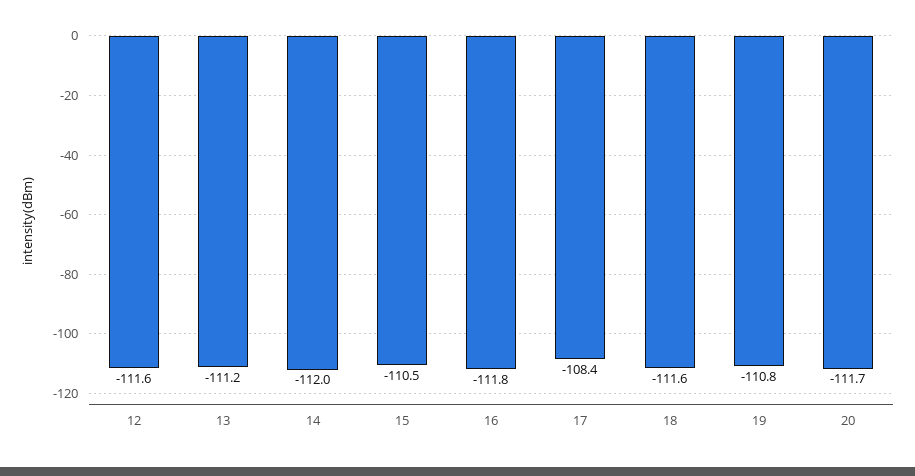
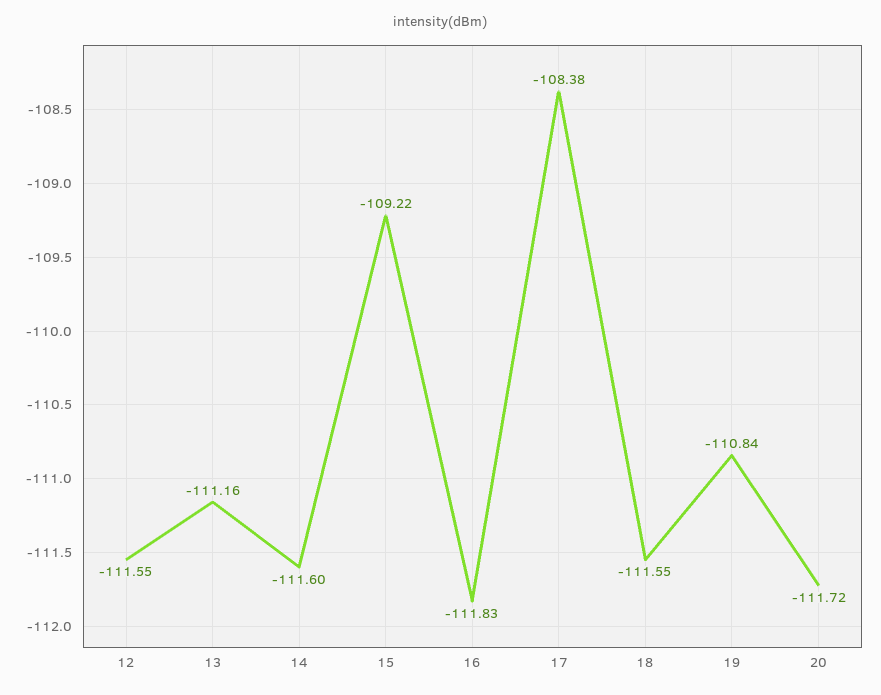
14: -112 -> -111.6
15: -110.5 -> -109.22

